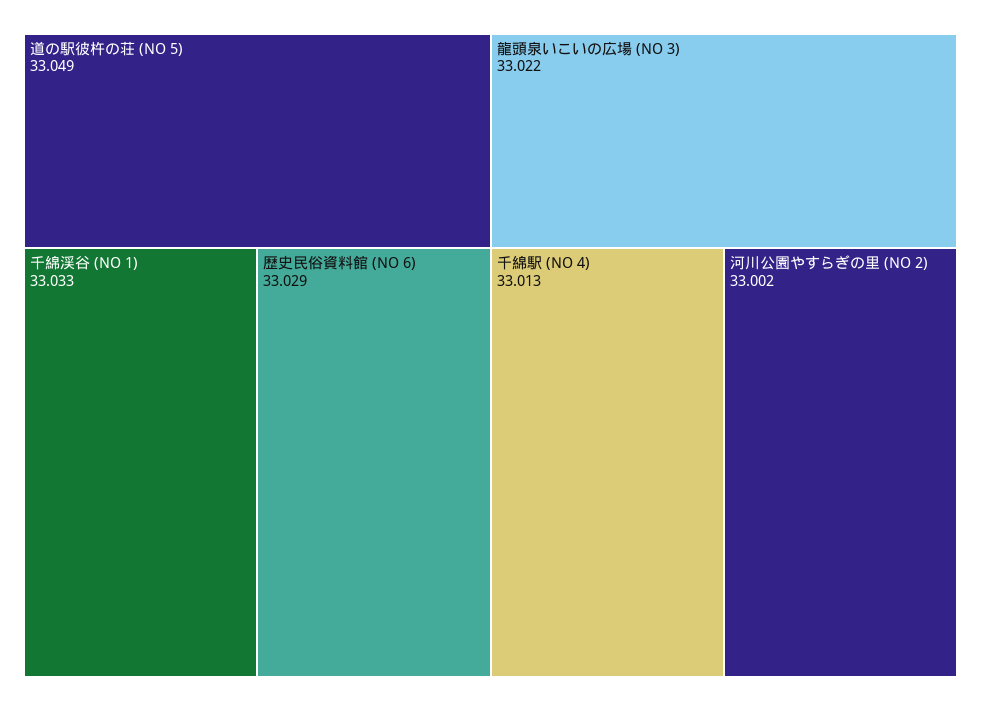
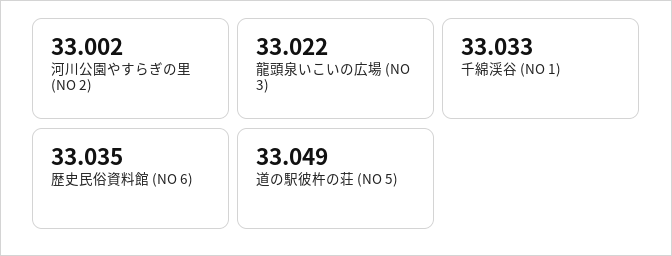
歴史民俗資料館 (NO 6): 33.029 -> 33.035
千綿駅 (NO 4): 33.013 -> none

